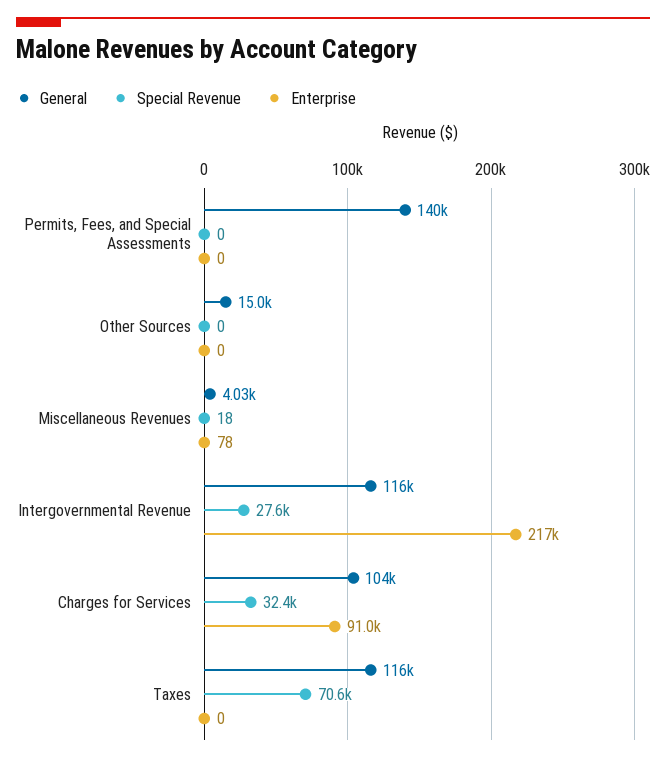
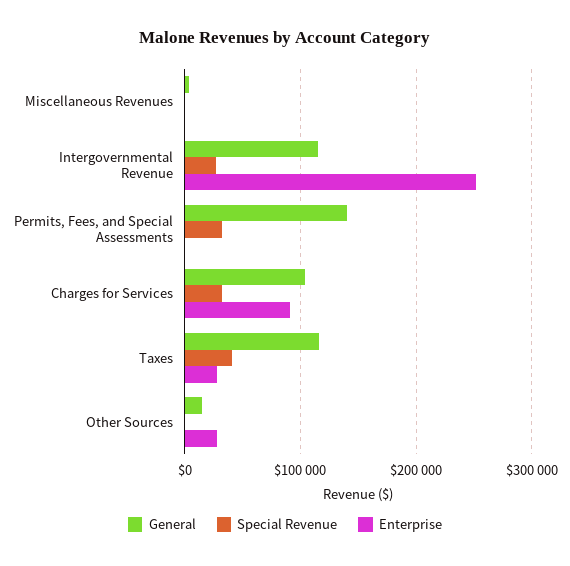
Special Revenue, Permits, Fees, and Special Assessments: 0 -> 30000
Enterprise, Other Sources: 0 -> 30000
Enterprise, Intergovernmental Revenue: 217000 -> 250000
Special Revenue, Taxes: 70600 -> 40000
Enterprise, Taxes: 0 -> 30000

